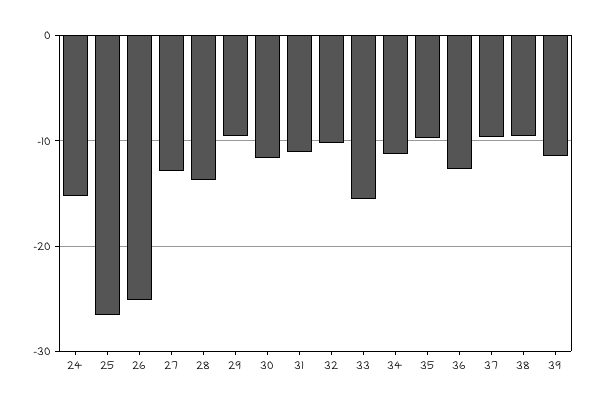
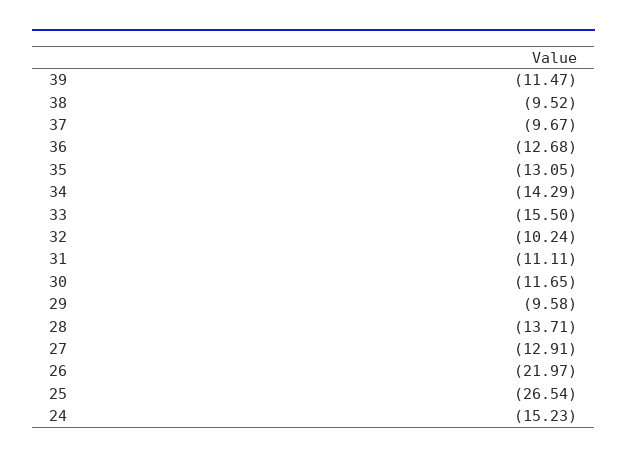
26: -25 -> -21.97
34: -11 -> -14.29
35: -10 -> -13.05

